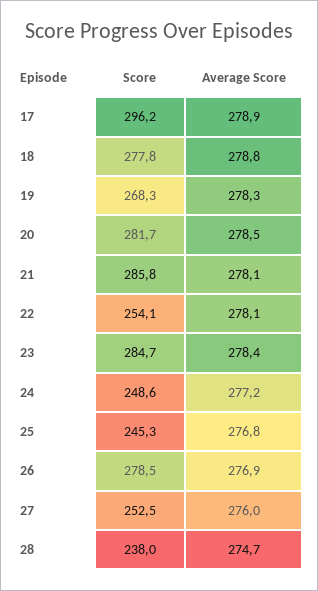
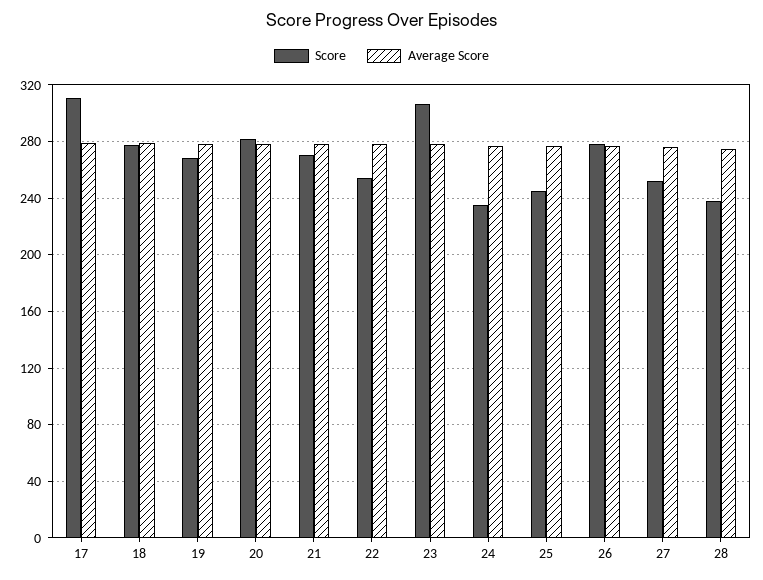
Score, 17: 296.2 -> 310
Score, 21: 285.8 -> 270
Score, 23: 284.7 -> 305
Score, 24: 248.6 -> 235

